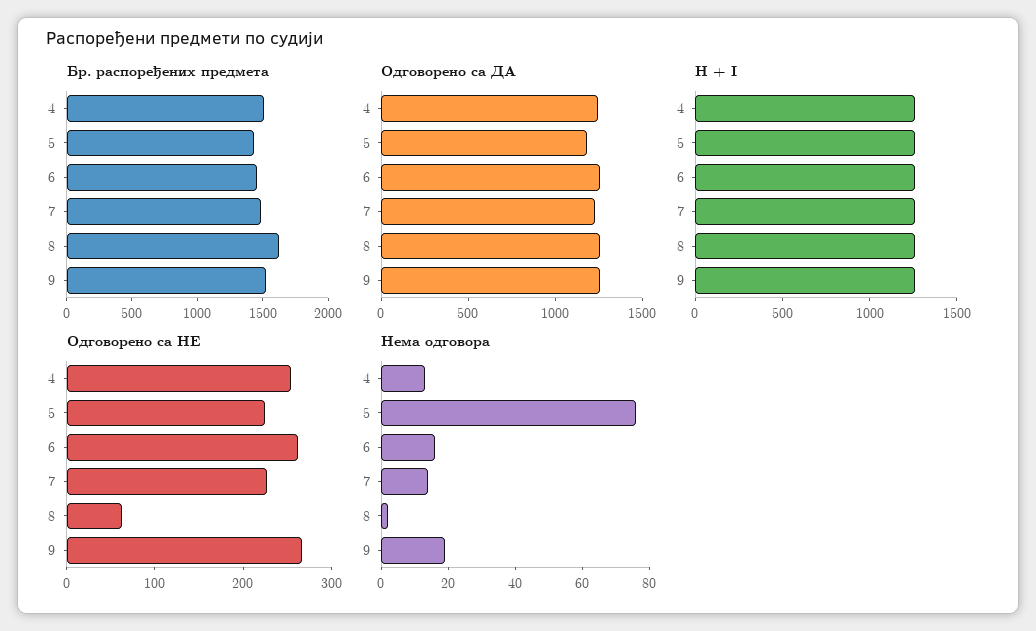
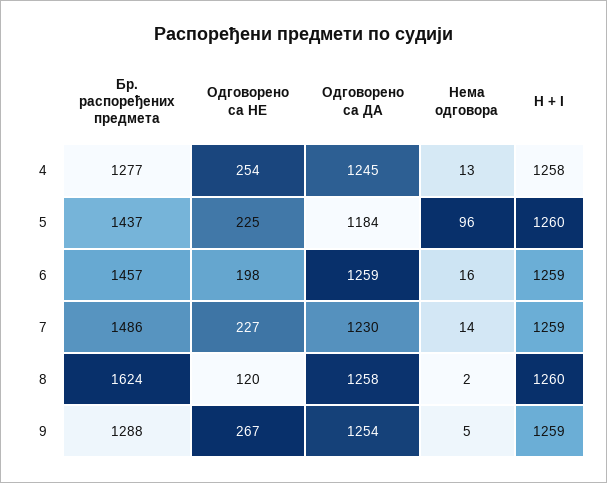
Бр. распоређених предмета, 4: 1500 -> 1277
Бр. распоређених предмета, 9: 1500 -> 1288
Одговорено са НЕ, 6: 260 -> 198
Одговорено са НЕ, 8: 60 -> 120
Нема одговора, 5: 75 -> 96
Нема одговора, 9: 20 -> 5

